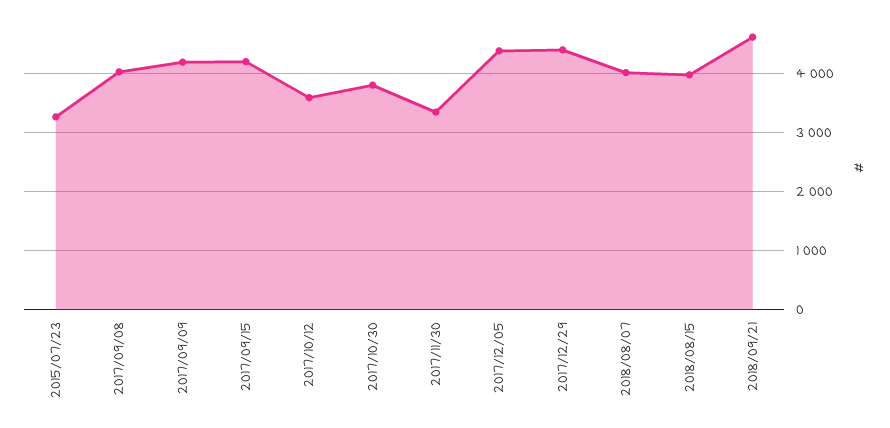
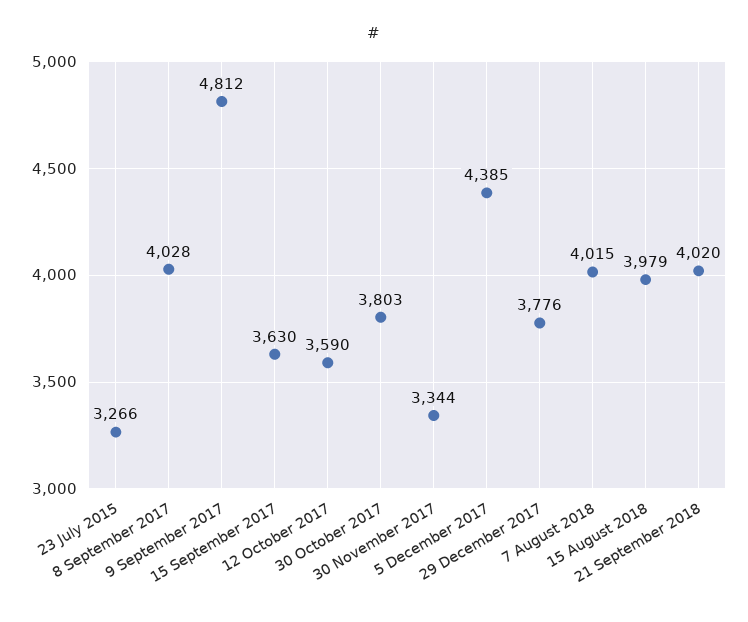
2017/09/09: 4200 -> 4812
2017/09/15: 4200 -> 3630
2017/12/29: 4400 -> 3776
2018/09/21: 4600 -> 4020

